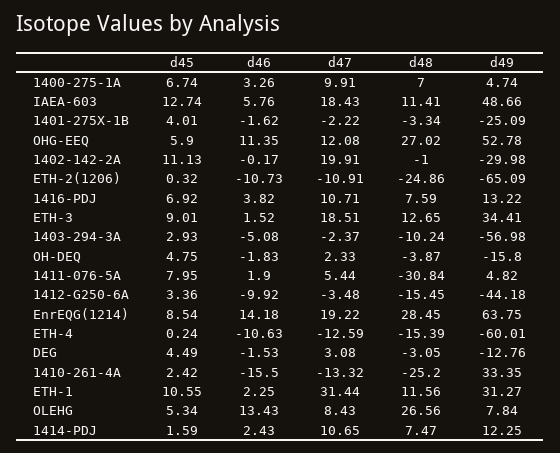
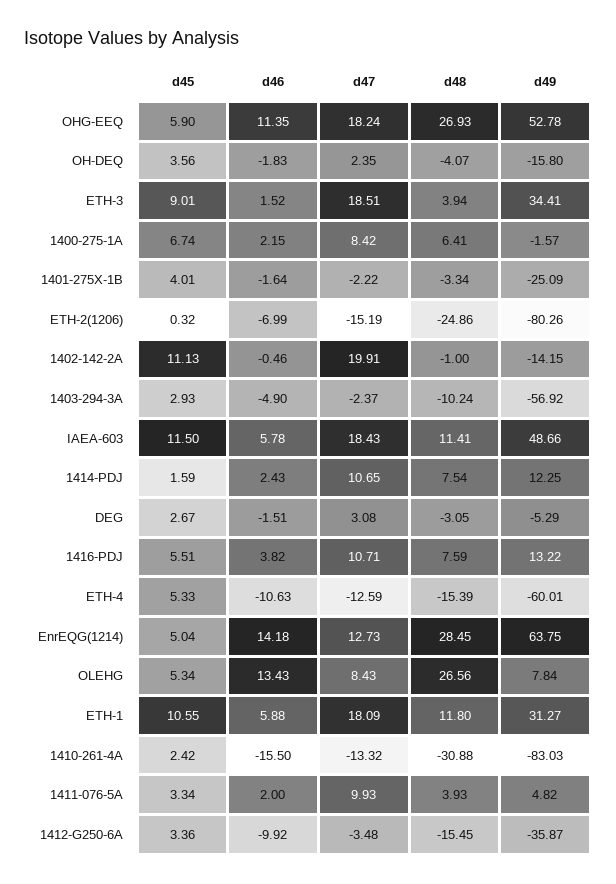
d46, 1400-275-1A: 3.26 -> 2.15
d47, 1400-275-1A: 9.91 -> 8.42
d48, 1400-275-1A: 7 -> 6.41
d49, 1400-275-1A: 4.74 -> -1.57
d45, IAEA-603: 12.74 -> 11.5
d46, IAEA-603: 5.76 -> 5.78
d46, 1401-275X-1B: -1.62 -> -1.64
d47, OHG-EEQ: 12.08 -> 18.24
d48, OHG-EEQ: 27.02 -> 26.93
d46, 1402-142-2A: -0.17 -> -0.46
d49, 1402-142-2A: -29.98 -> -14.15
d46, ETH-2(1206): -10.73 -> -6.99
d47, ETH-2(1206): -10.91 -> -15.19
d49, ETH-2(1206): -65.09 -> -80.26
d45, 1416-PDJ: 6.92 -> 5.51
d48, ETH-3: 12.65 -> 3.94
d46, 1403-294-3A: -5.08 -> -4.9
d49, 1403-294-3A: -56.98 -> -56.92
d45, OH-DEQ: 4.75 -> 3.56
d47, OH-DEQ: 2.33 -> 2.35
d48, OH-DEQ: -3.87 -> -4.07
d45, 1411-076-5A: 7.95 -> 3.34
d46, 1411-076-5A: 1.9 -> 2
d47, 1411-076-5A: 5.44 -> 9.93
d48, 1411-076-5A: -30.84 -> 3.93
d49, 1412-G250-6A: -44.18 -> -35.87
d45, EnrEQG(1214): 8.54 -> 5.04
d47, EnrEQG(1214): 19.22 -> 12.73
d45, ETH-4: 0.24 -> 5.33
d45, DEG: 4.49 -> 2.67
d46, DEG: -1.53 -> -1.51
d49, DEG: -12.76 -> -5.29
d48, 1410-261-4A: -25.2 -> -30.88
d49, 1410-261-4A: 33.35 -> -83.03
d46, ETH-1: 2.25 -> 5.88
d47, ETH-1: 31.44 -> 18.09
d48, ETH-1: 11.56 -> 11.8
d48, 1414-PDJ: 7.47 -> 7.54

